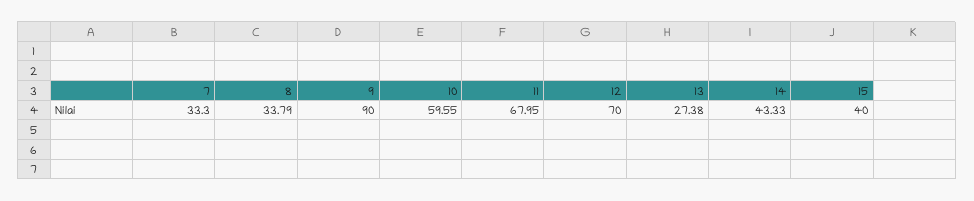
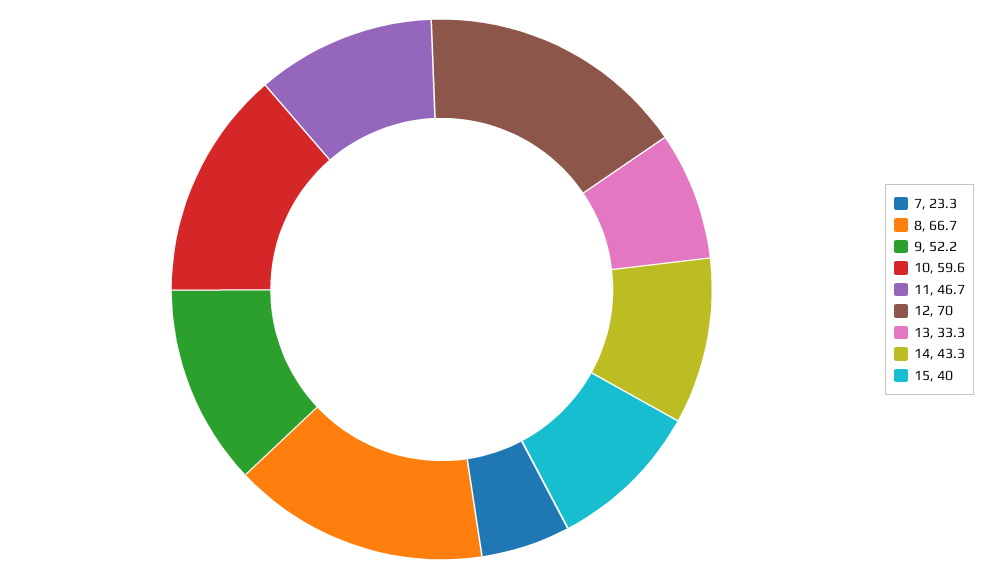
7: 33.3 -> 23.3
8: 33.79 -> 66.7
9: 90 -> 52.2
11: 67.95 -> 46.7
13: 27.38 -> 33.3

